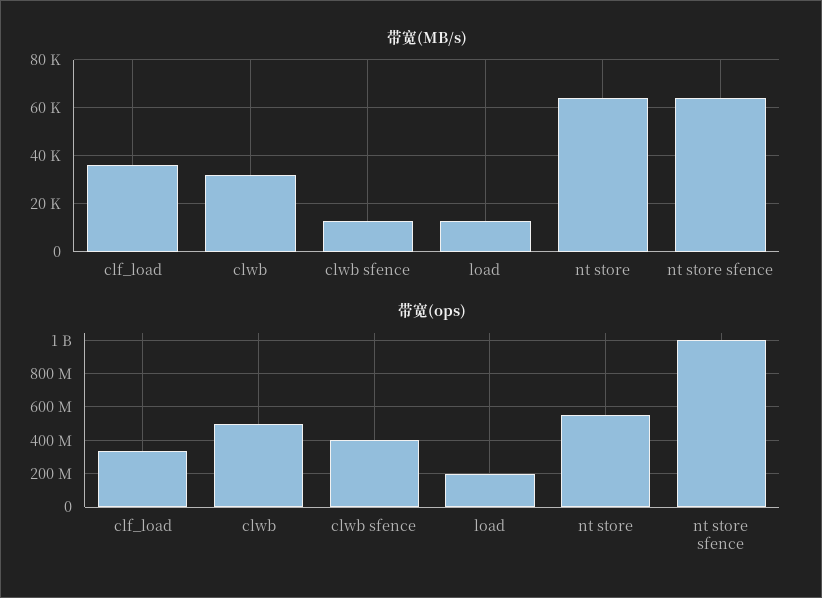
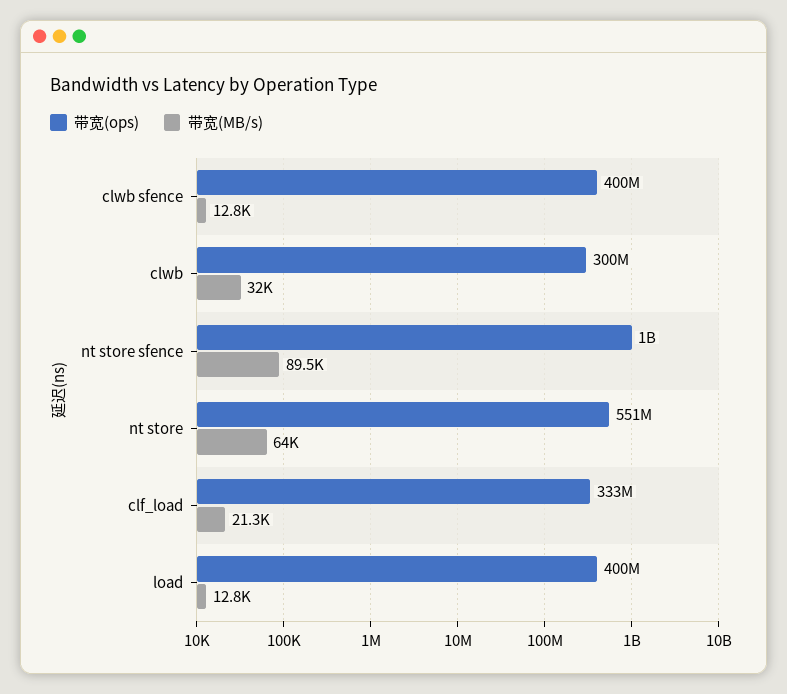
带宽(MB/s), clf_load: 35000 -> 21300
带宽(MB/s), nt store sfence: 65000 -> 89500
带宽(ops), clwb: 500000000 -> 300000000
带宽(ops), load: 200000000 -> 400000000

